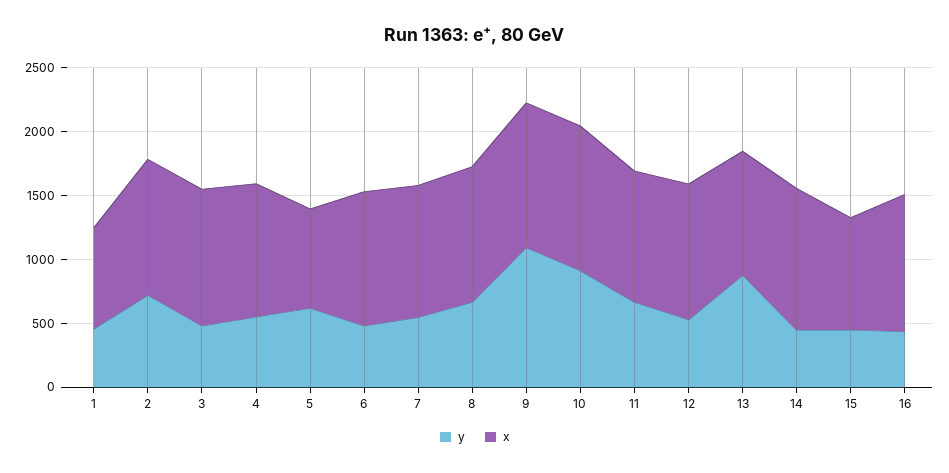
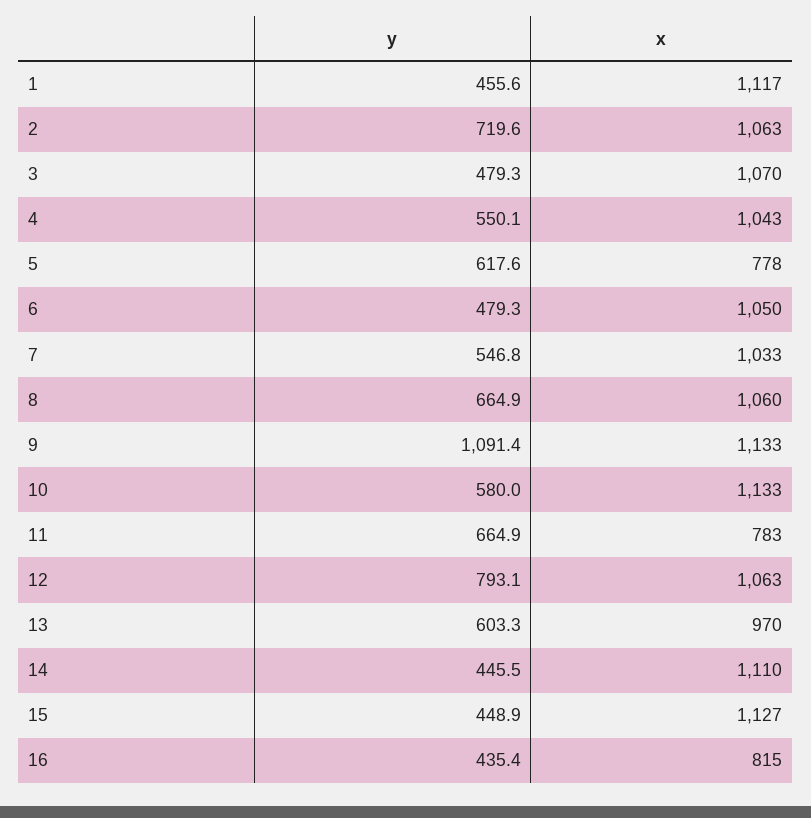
x, 1: 800 -> 1117
y, 10: 900 -> 580
x, 11: 1000 -> 783
y, 12: 500 -> 793.1
y, 13: 900 -> 603.3
x, 15: 900 -> 1127
x, 16: 1100 -> 815

